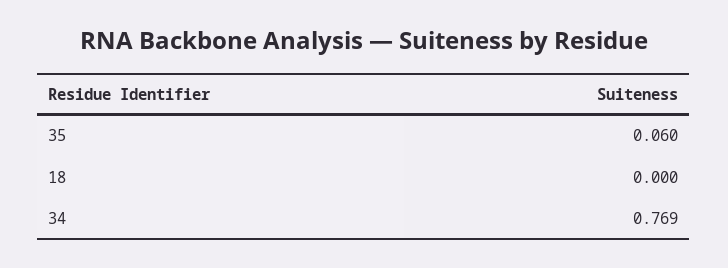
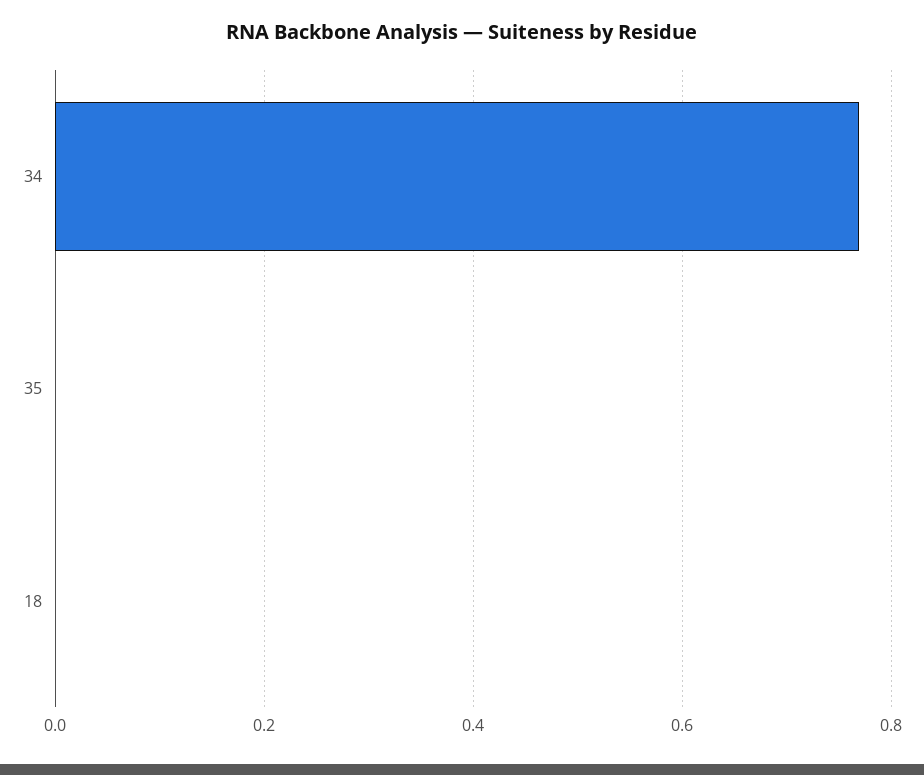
35: 0.06 -> 0

